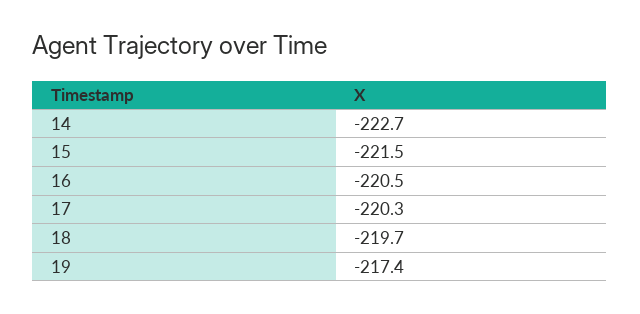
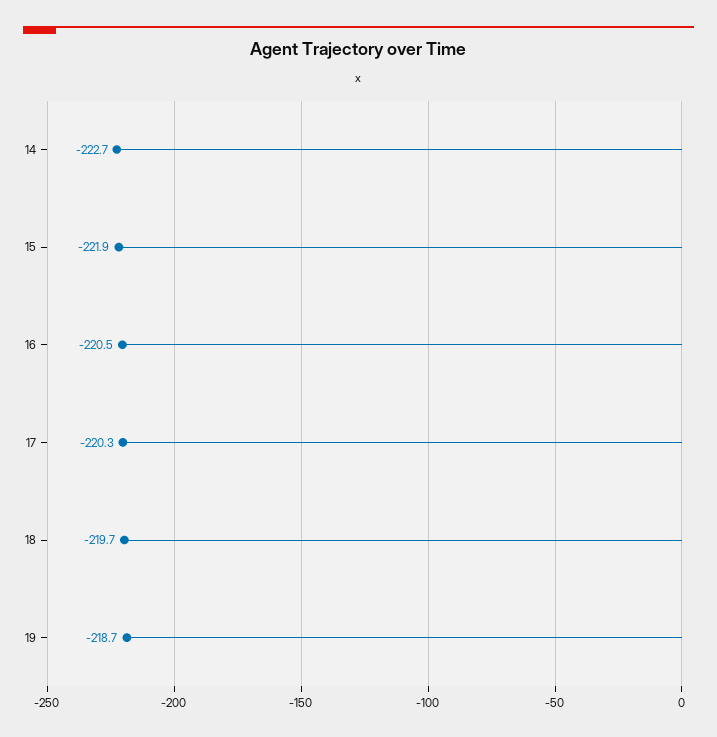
15: -221.5 -> -221.9
19: -217.4 -> -218.7

